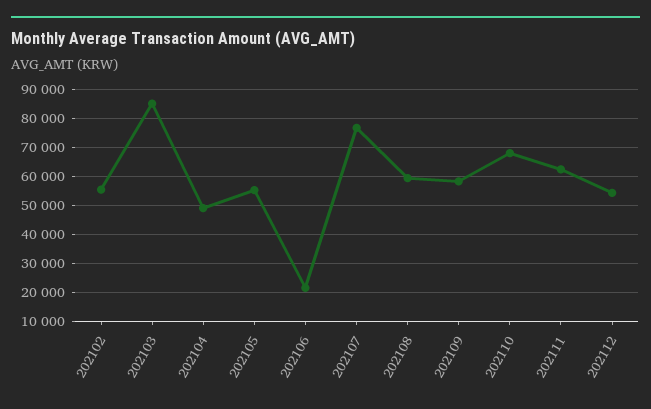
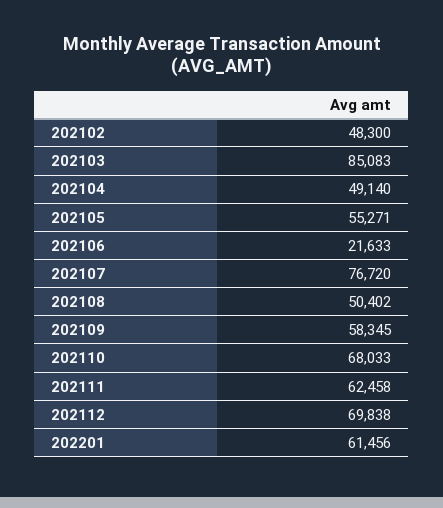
202102: 55000 -> 48300
202108: 60000 -> 50402
202112: 55000 -> 69838
202201: none -> 61456

